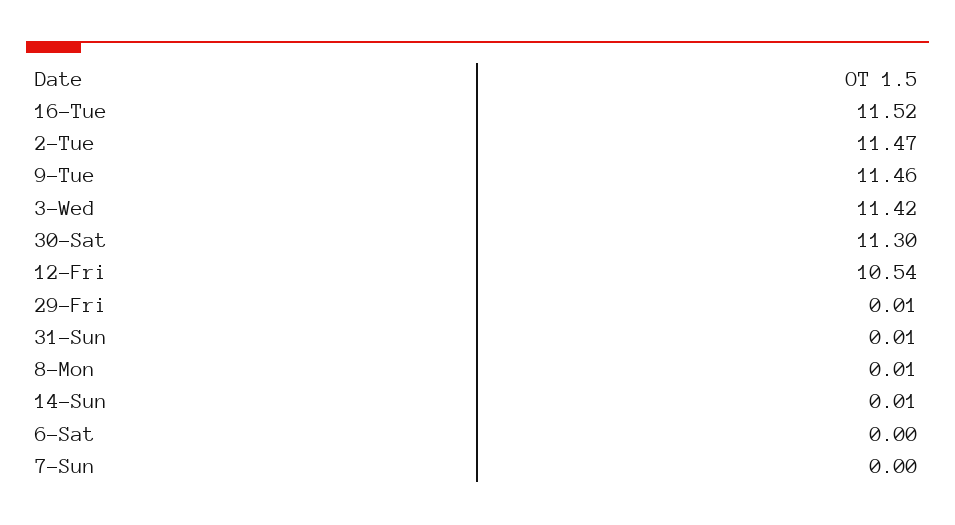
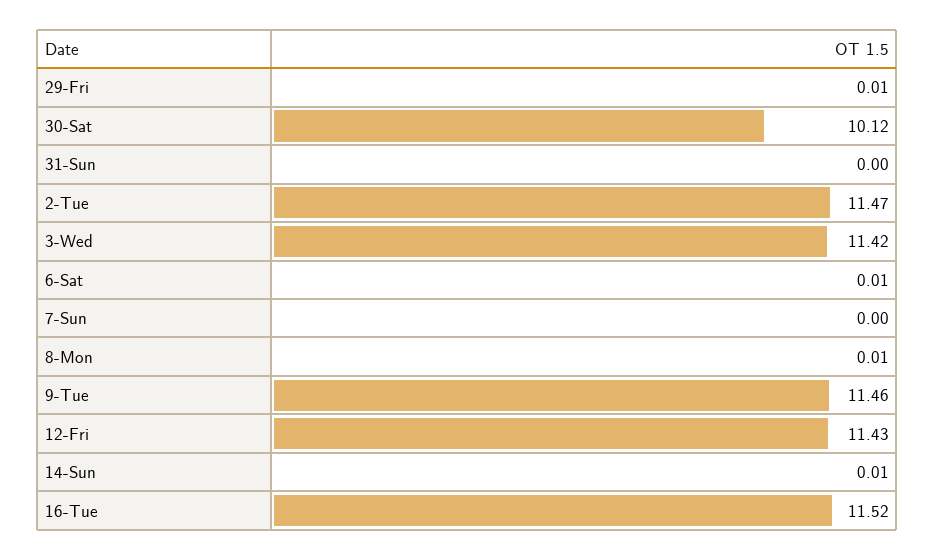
30-Sat: 11.3 -> 10.12
12-Fri: 10.54 -> 11.43
31-Sun: 0.01 -> 0
6-Sat: 0 -> 0.01

